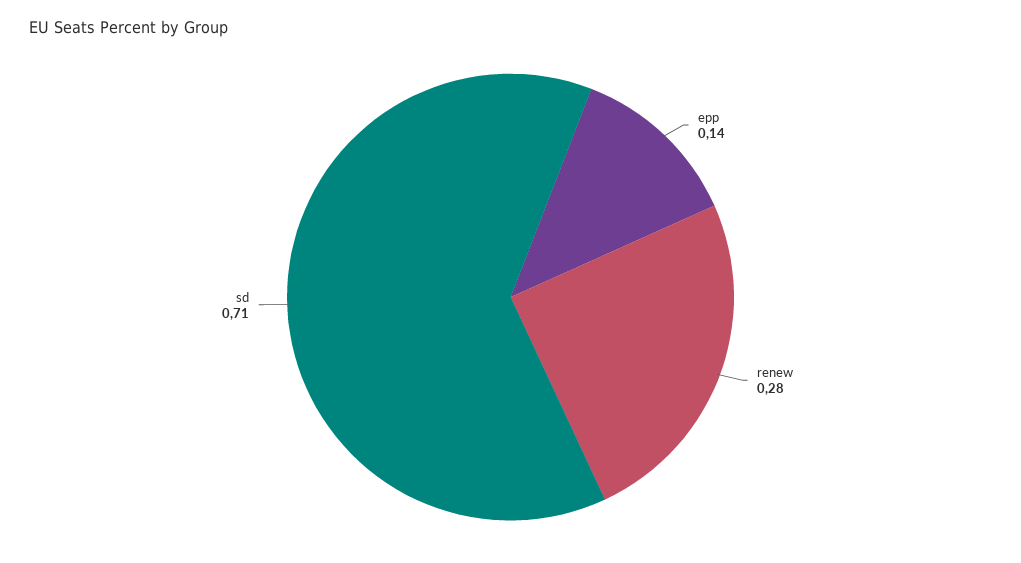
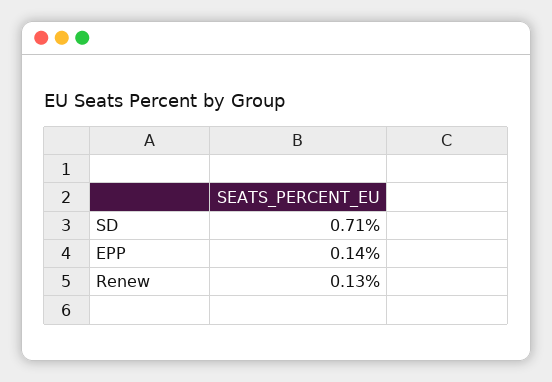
renew: 0.28 -> 0.13

